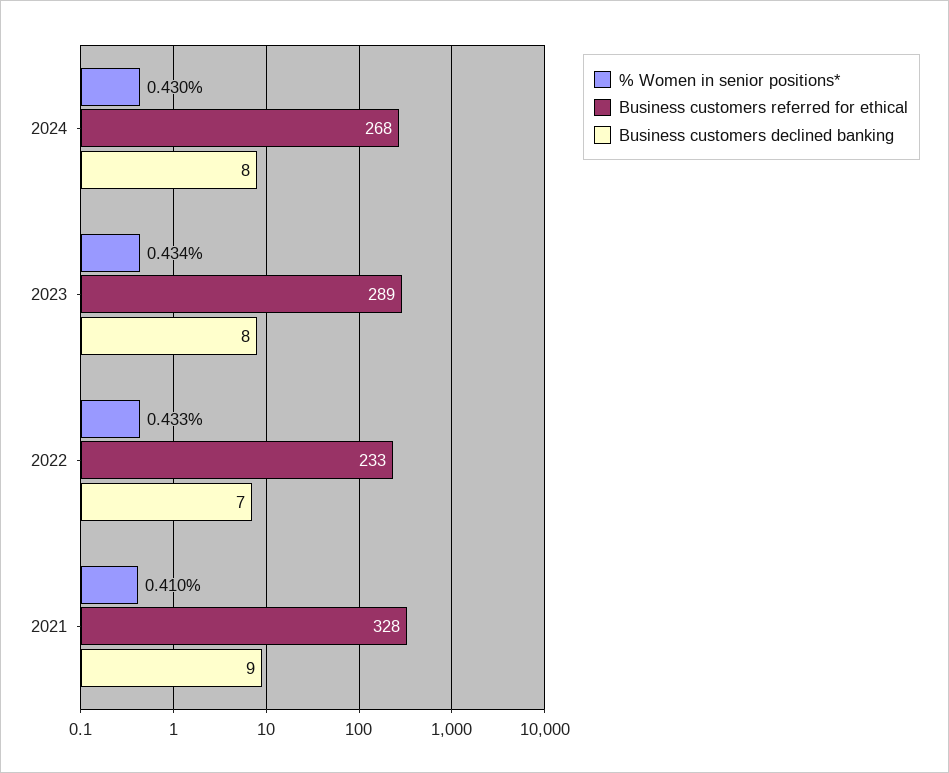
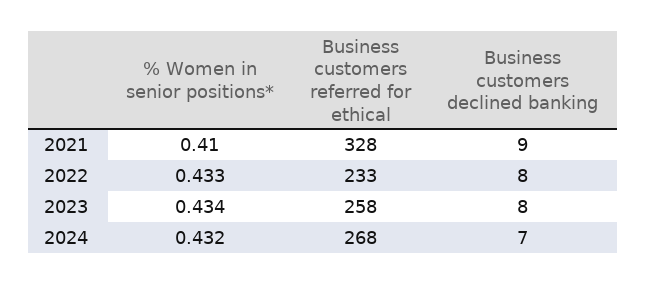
% Women in senior positions*, 2024: 0.43 -> 0.432
Business customers declined banking, 2024: 8 -> 7
Business customers referred for ethical, 2023: 289 -> 258
Business customers declined banking, 2022: 7 -> 8

